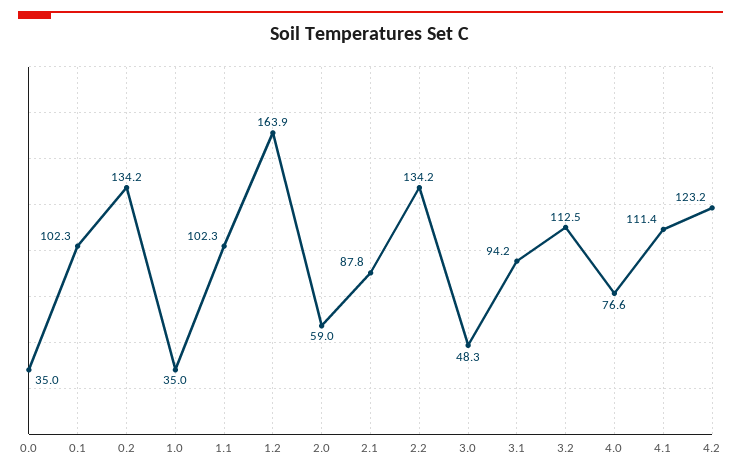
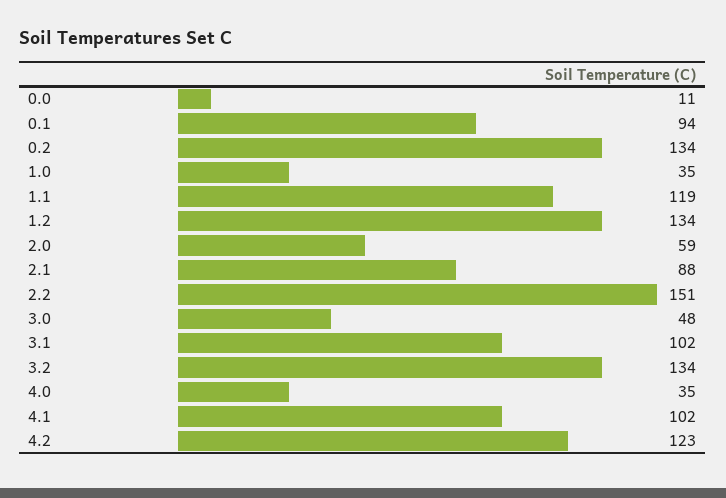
0.0: 35 -> 11
0.1: 102.3 -> 94
1.1: 102.3 -> 119
1.2: 163.9 -> 134
2.2: 134.2 -> 151
3.1: 94.2 -> 102
3.2: 112.5 -> 134
4.0: 76.6 -> 35
4.1: 111.4 -> 102

